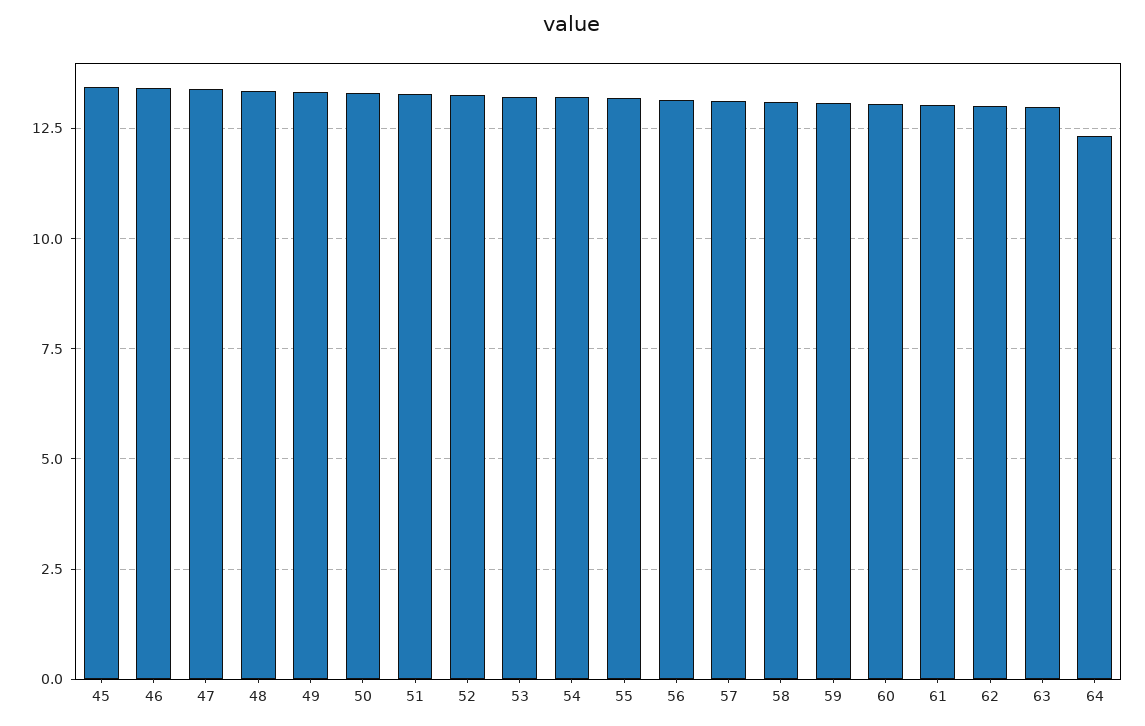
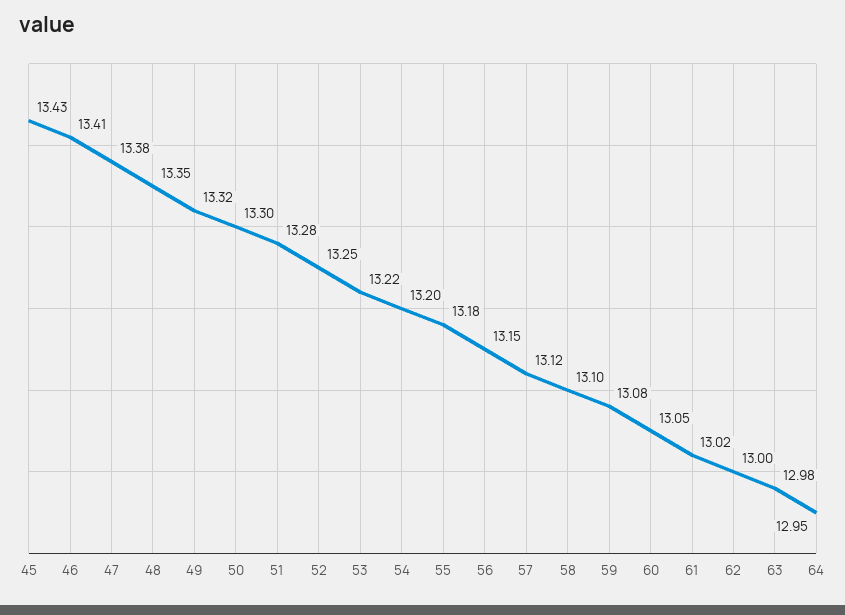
64: 12.25 -> 12.95

